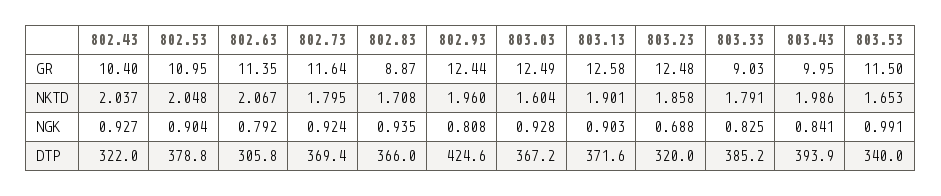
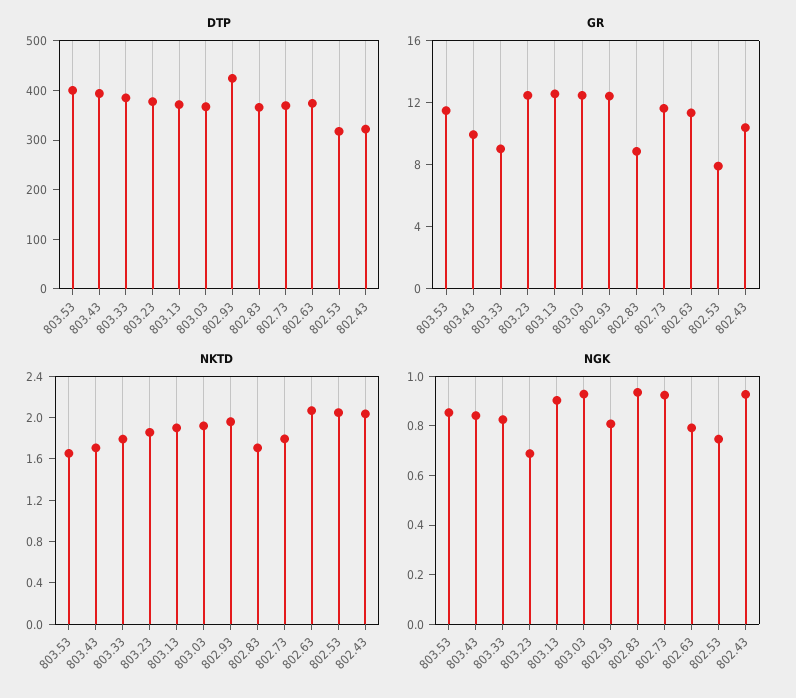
GR, 802.53: 10.95 -> 8
NKTD, 803.03: 1.604 -> 1.9
NKTD, 803.43: 1.986 -> 1.7
NGK, 802.53: 0.904 -> 0.75
NGK, 803.53: 0.991 -> 0.85
DTP, 802.53: 378.8 -> 320
DTP, 802.63: 305.8 -> 380
DTP, 803.23: 320 -> 380
DTP, 803.53: 340 -> 400

